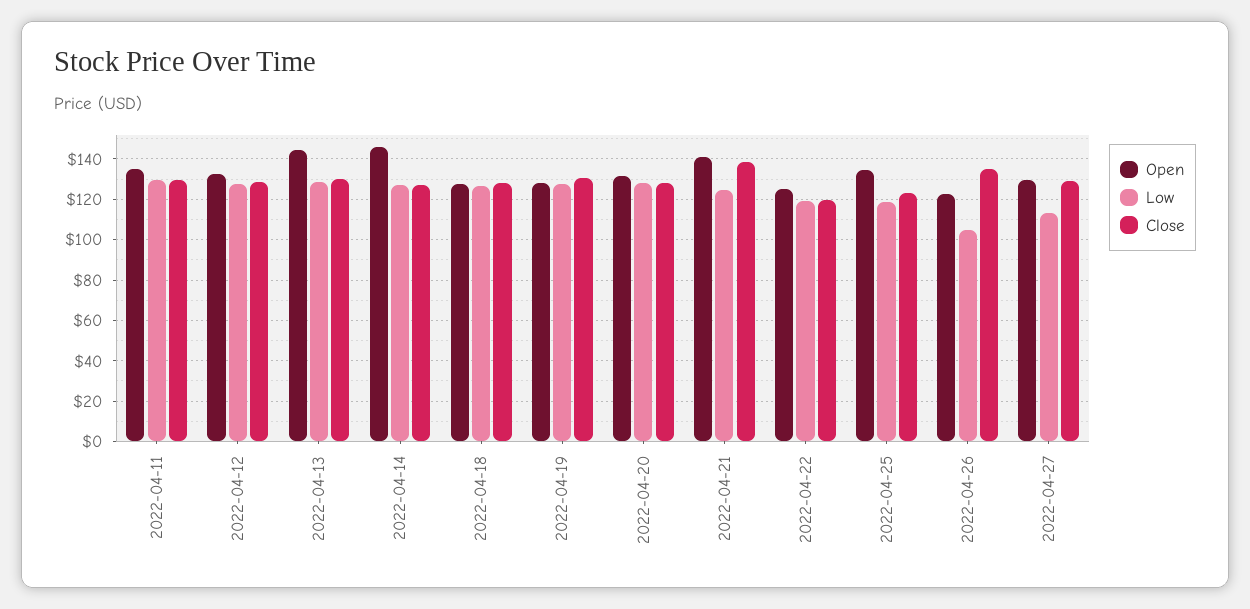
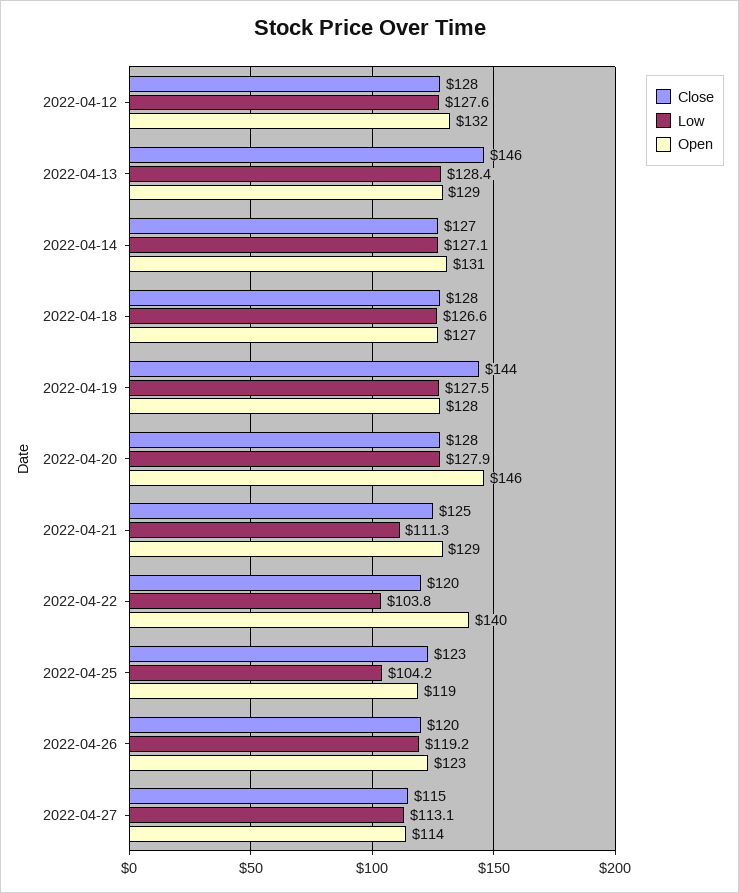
Open, 2022-04-11: 135 -> none
Low, 2022-04-11: 130 -> none
Close, 2022-04-11: 130 -> none
Open, 2022-04-13: 145 -> 129
Close, 2022-04-13: 130 -> 146
Open, 2022-04-14: 145 -> 131
Close, 2022-04-19: 130 -> 144
Open, 2022-04-20: 130 -> 146
Open, 2022-04-21: 140 -> 129
Low, 2022-04-21: 125 -> 111.3
Close, 2022-04-21: 140 -> 125
Open, 2022-04-22: 125 -> 140
Low, 2022-04-22: 120 -> 103.8
Open, 2022-04-25: 135 -> 119
Low, 2022-04-25: 120 -> 104.2
Low, 2022-04-26: 105 -> 119.2
Close, 2022-04-26: 135 -> 120
Open, 2022-04-27: 130 -> 114
Close, 2022-04-27: 130 -> 115

